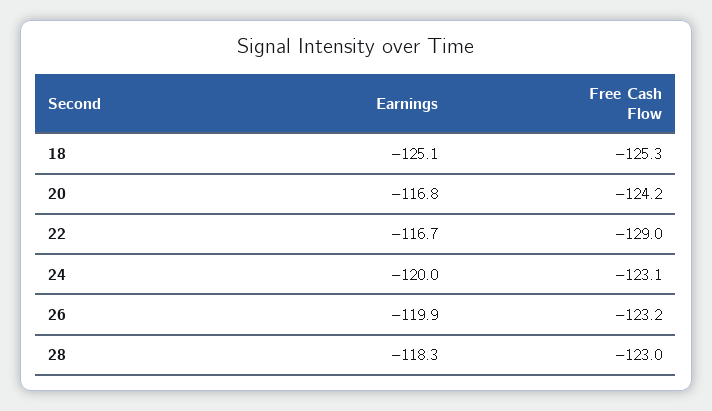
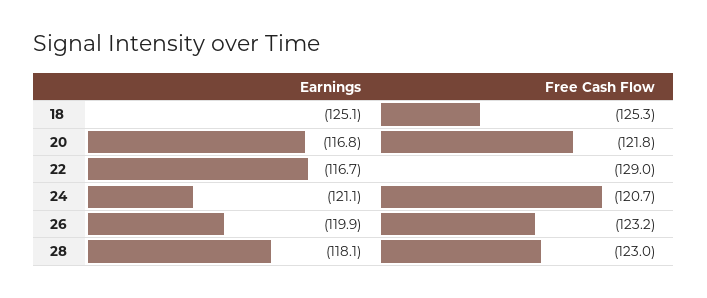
Free Cash Flow, 20: -124.2 -> -121.8
Earnings, 24: -120 -> -121.1
Free Cash Flow, 24: -123.1 -> -120.7
Earnings, 28: -118.3 -> -118.1

